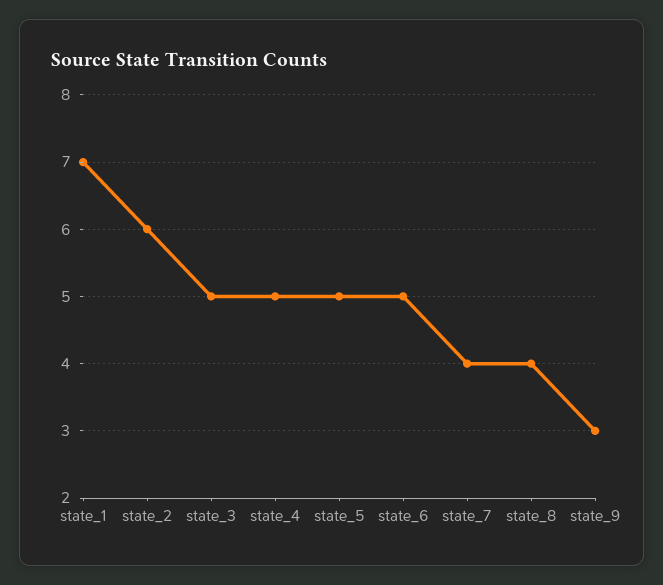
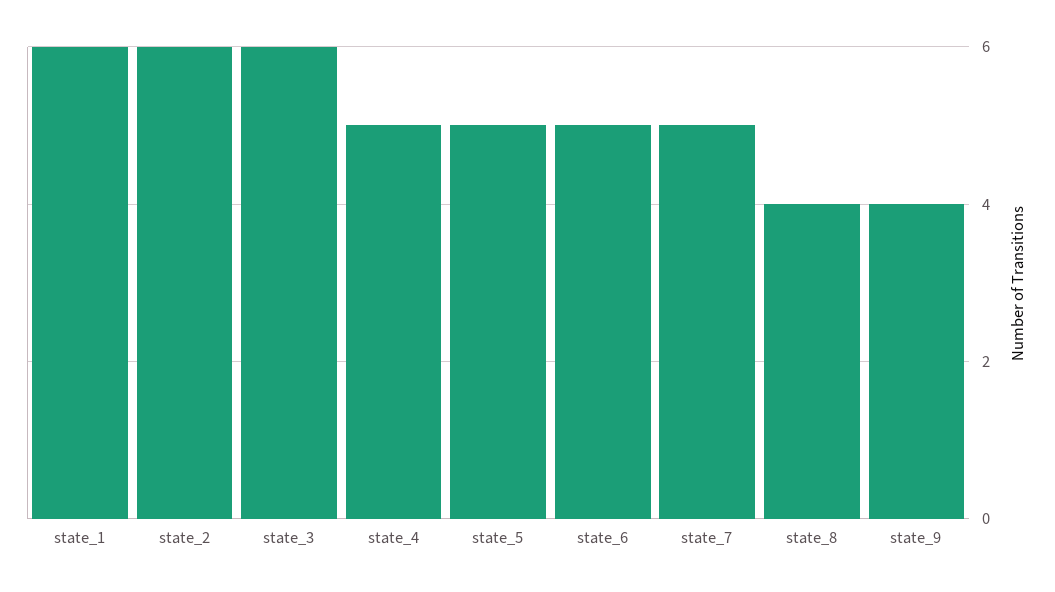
state_1: 7 -> 6
state_3: 5 -> 6
state_7: 4 -> 5
state_9: 3 -> 4

